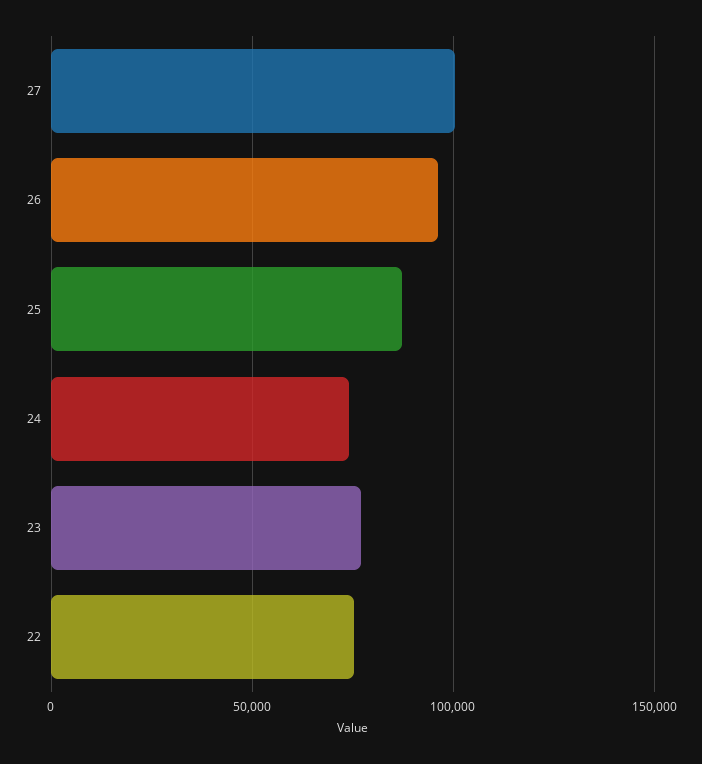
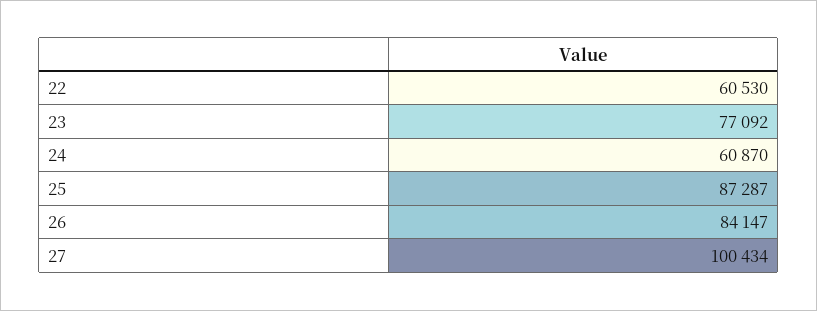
26: 95000 -> 84147
24: 75000 -> 60870
22: 75000 -> 60530

